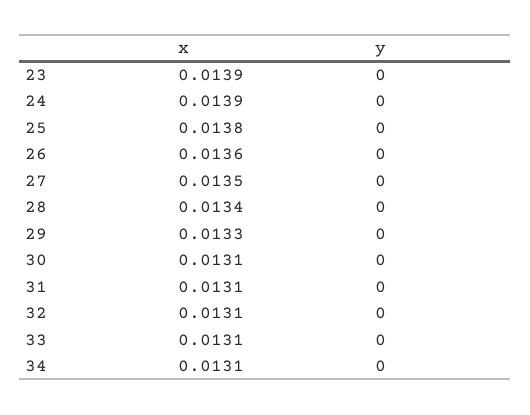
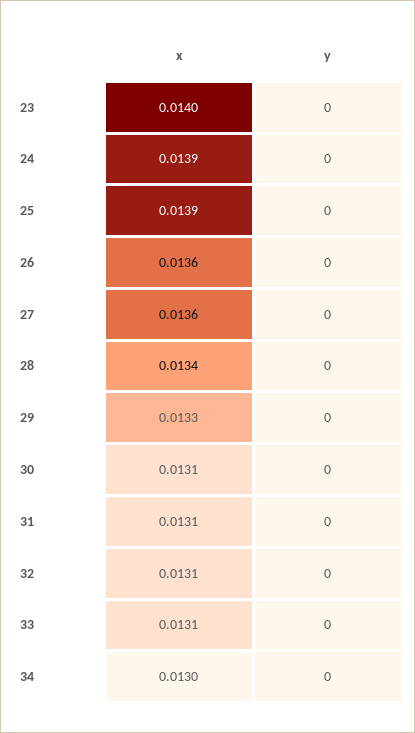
x, 23: 0.0139 -> 0.014
x, 25: 0.0138 -> 0.0139
x, 27: 0.0135 -> 0.0136
x, 34: 0.0131 -> 0.013

